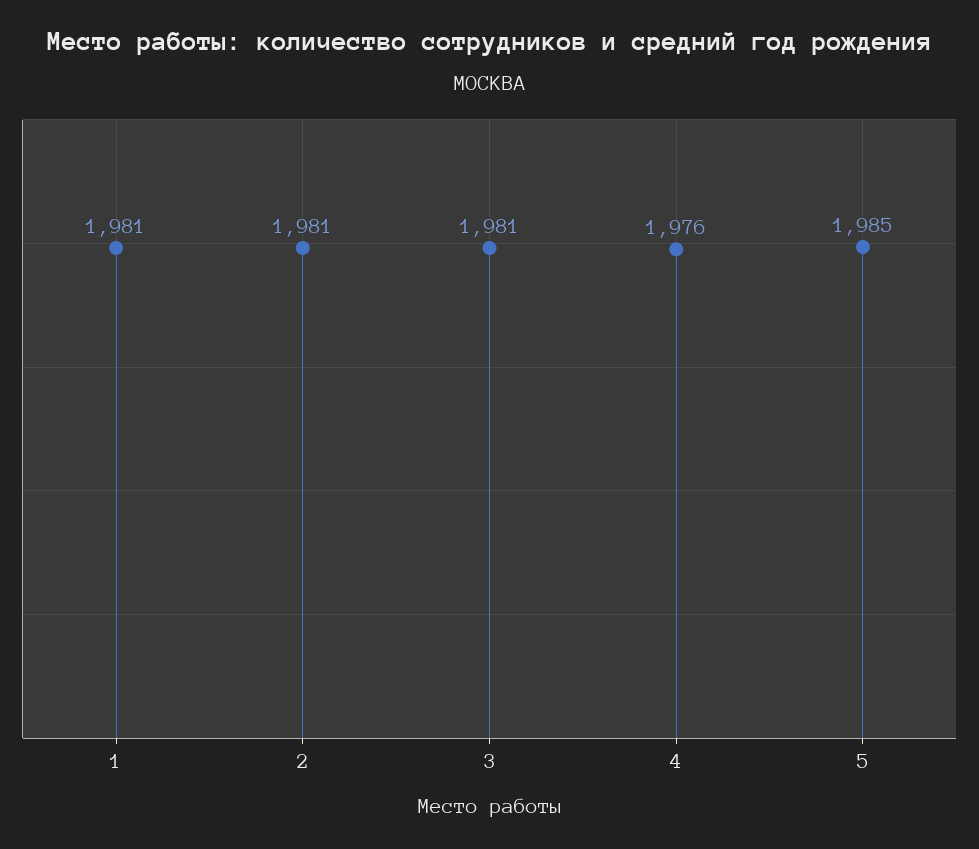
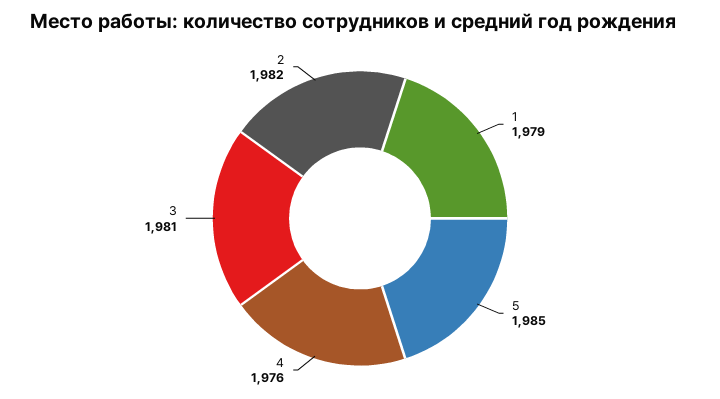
1: 1981 -> 1979
2: 1981 -> 1982

